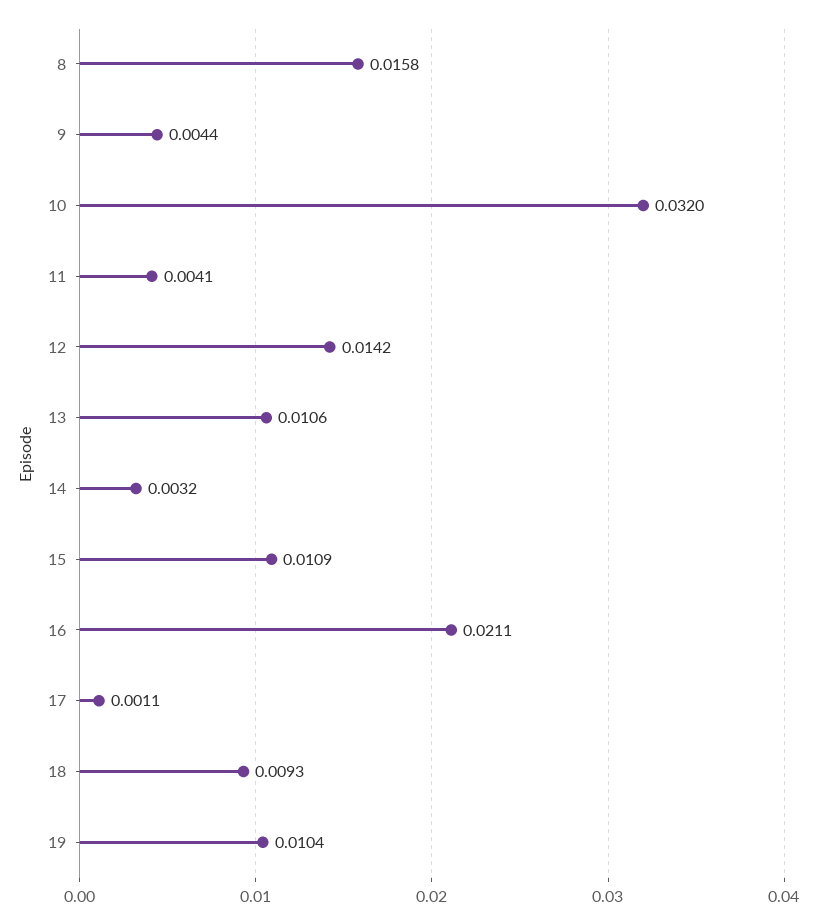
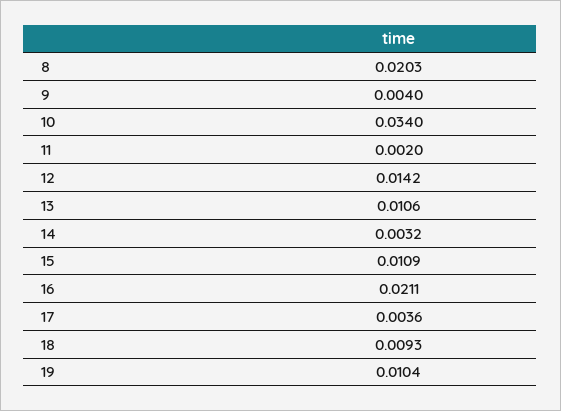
8: 0.0158 -> 0.0203
9: 0.0044 -> 0.004
10: 0.032 -> 0.034
11: 0.0041 -> 0.002
17: 0.0011 -> 0.0036

